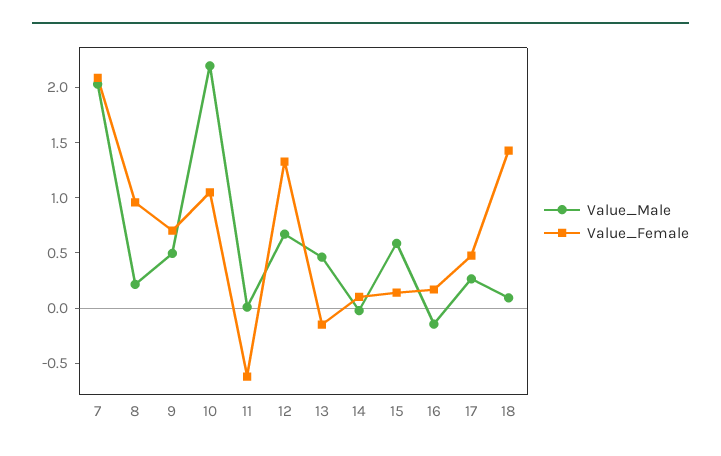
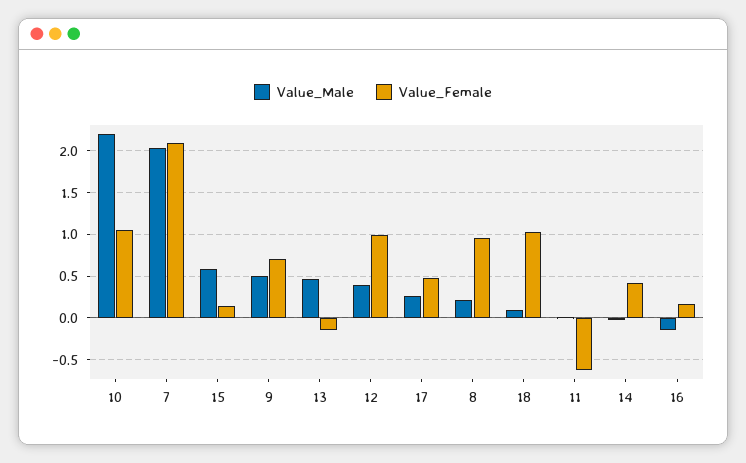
Value_Male, 12: 0.7 -> 0.4
Value_Female, 12: 1.3 -> 1
Value_Female, 14: 0.1 -> 0.4
Value_Female, 18: 1.4 -> 1

